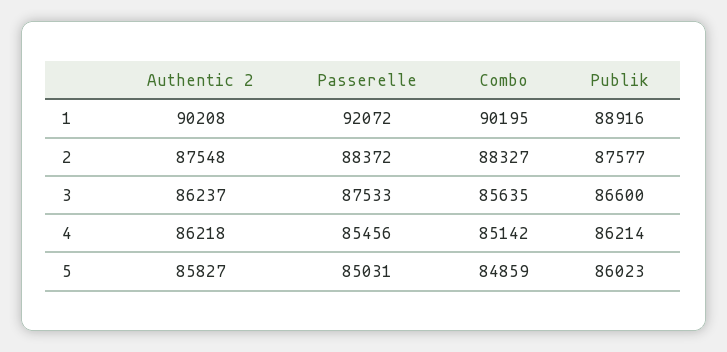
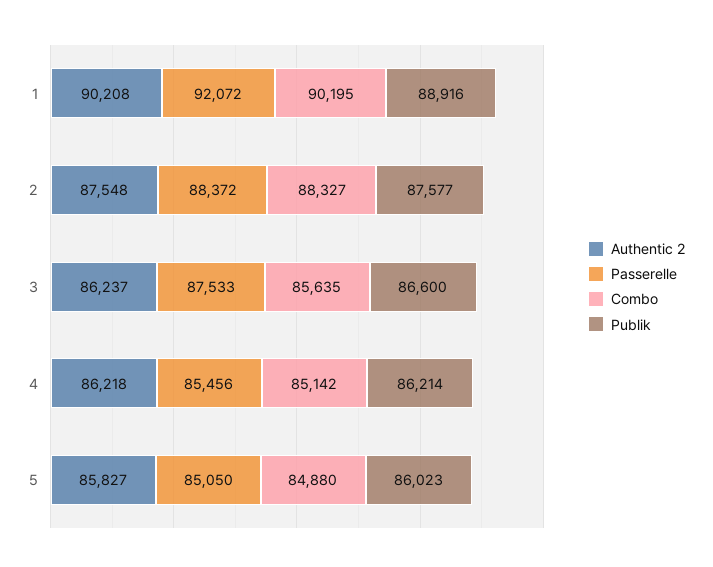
Passerelle, 5: 85031 -> 85050
Combo, 5: 84859 -> 84880

